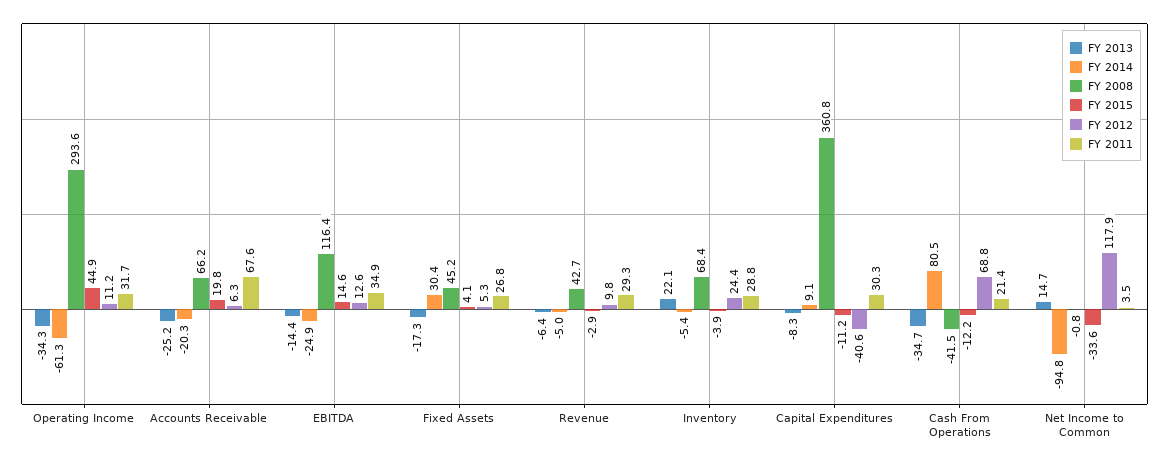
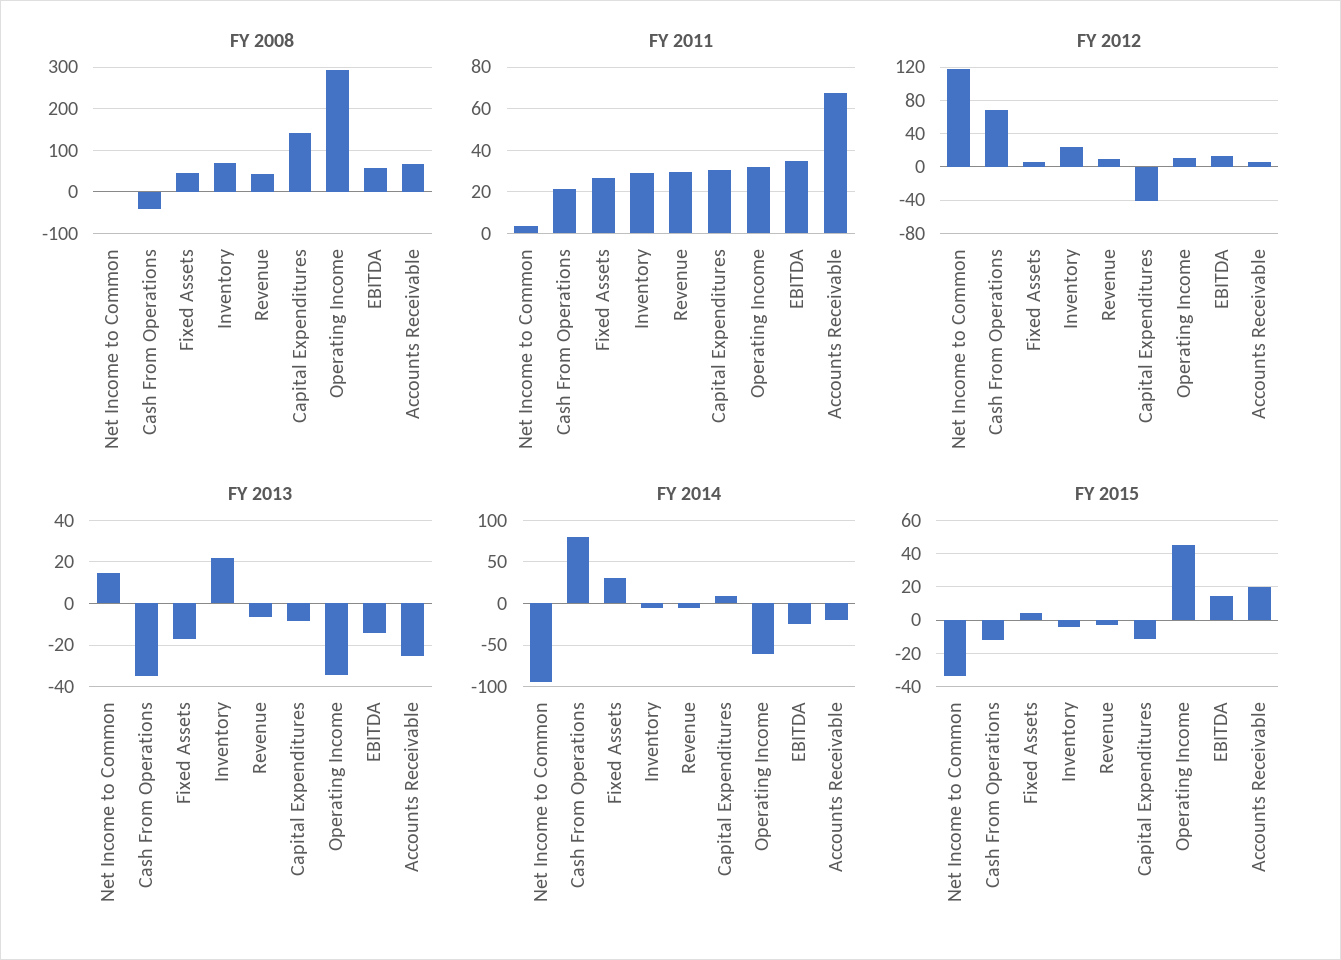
FY 2008, EBITDA: 116.4 -> 60
FY 2008, Capital Expenditures: 360.8 -> 140

